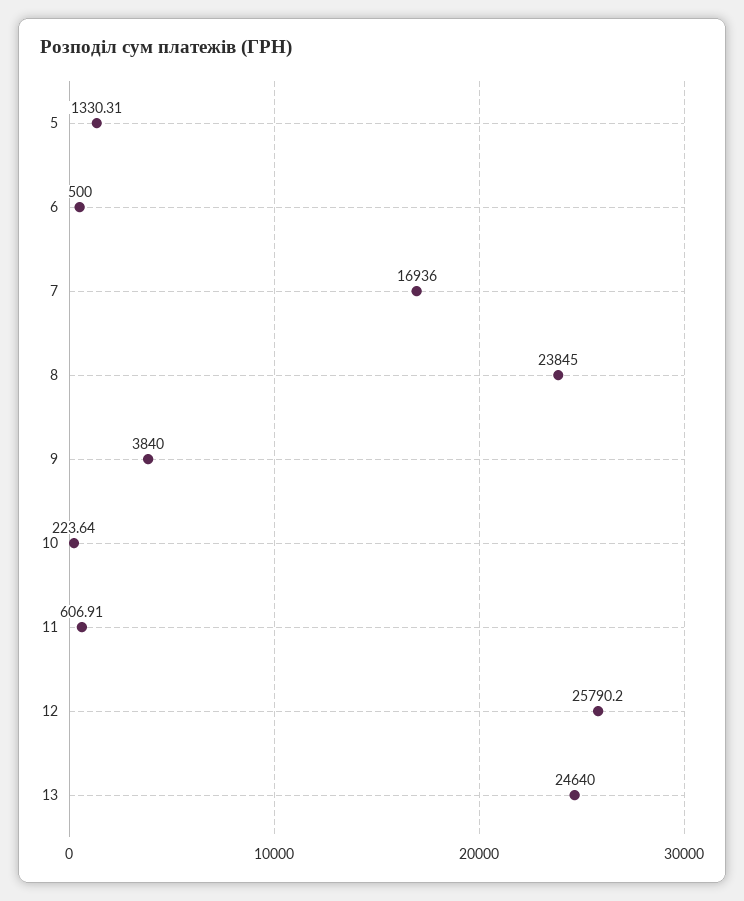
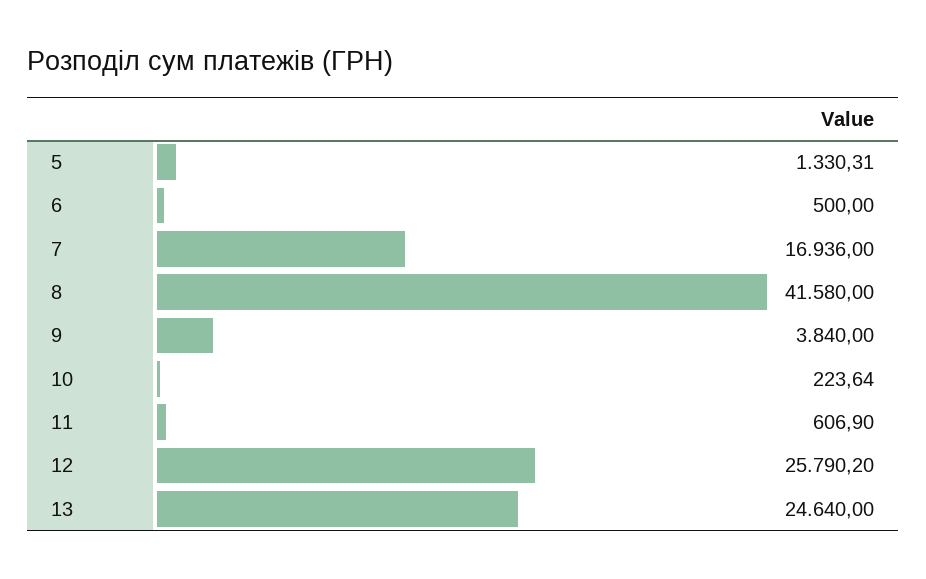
8: 23845 -> 41580
11: 606.91 -> 606.9

